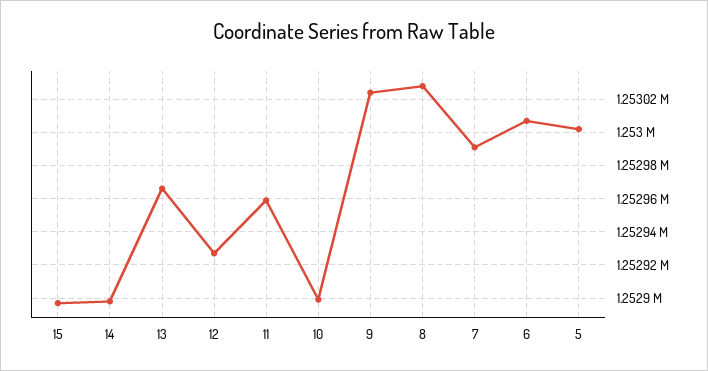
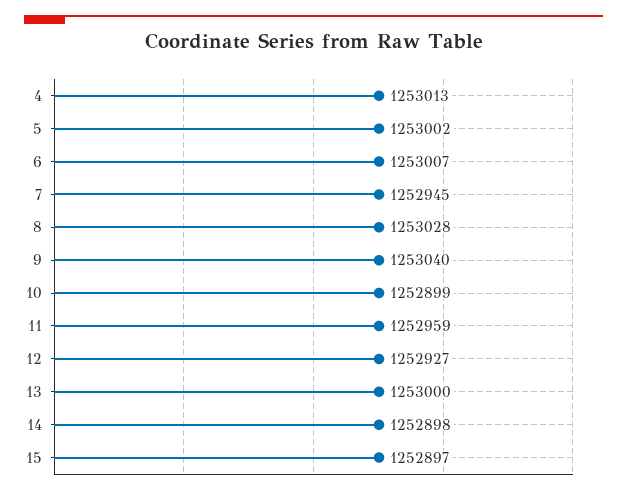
13: 1252965 -> 1253000
9: 1253025 -> 1253040
7: 1252990 -> 1252945
4: none -> 1253013

